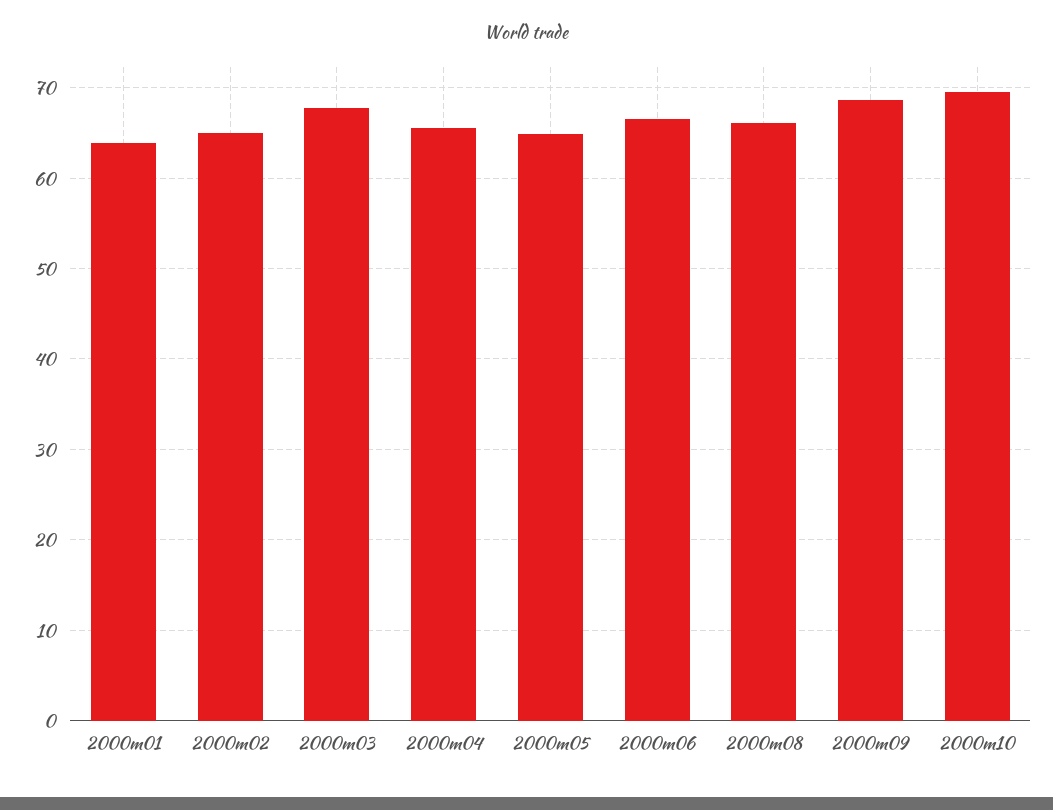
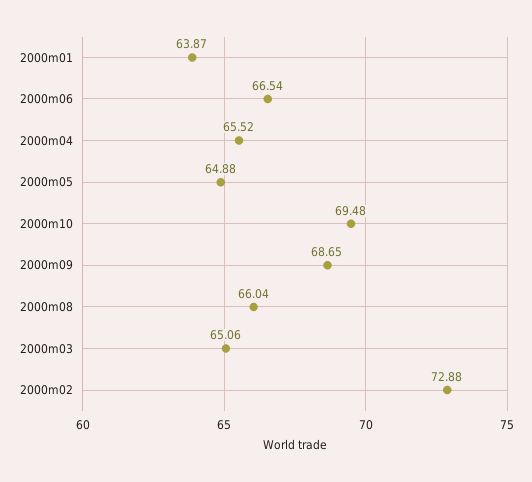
2000m02: 65 -> 72.88
2000m03: 68 -> 65.06

